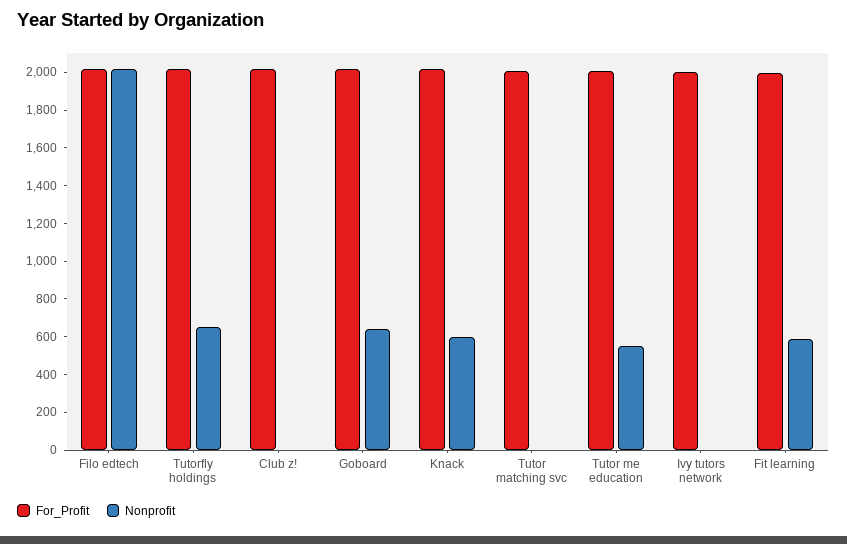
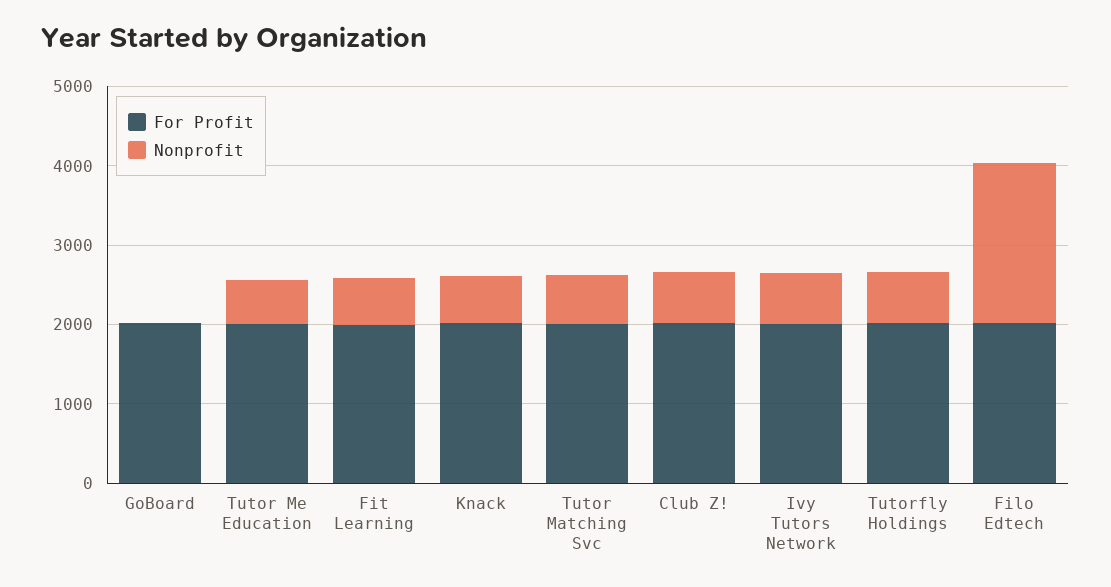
Nonprofit, Club z!: 0 -> 600
Nonprofit, Goboard: 650 -> 0
Nonprofit, Tutor matching svc: 0 -> 600
Nonprofit, Ivy tutors network: 0 -> 600

